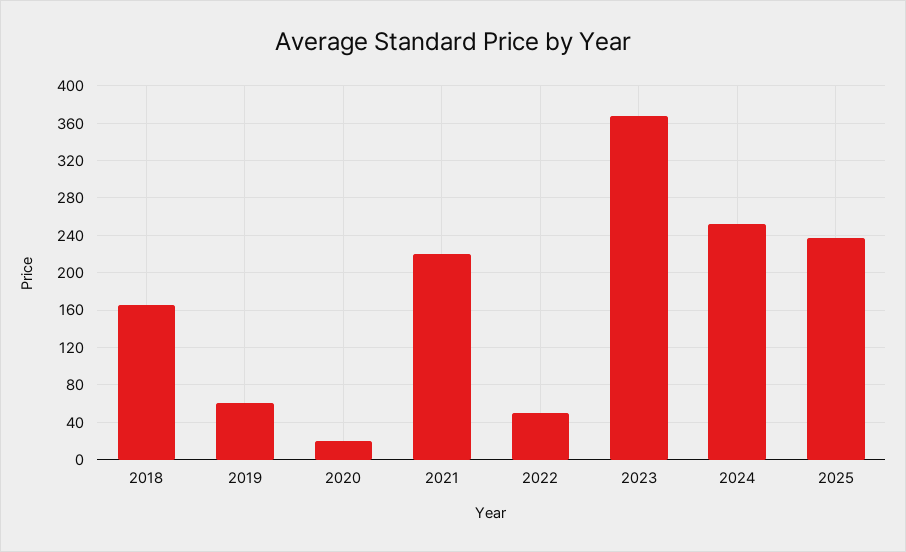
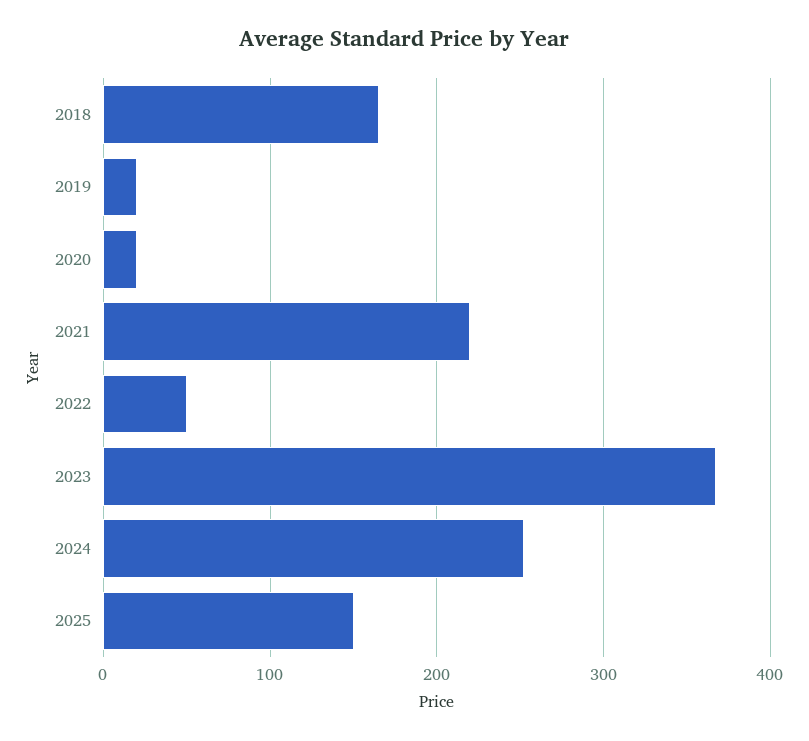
2019: 60 -> 20
2025: 240 -> 150

